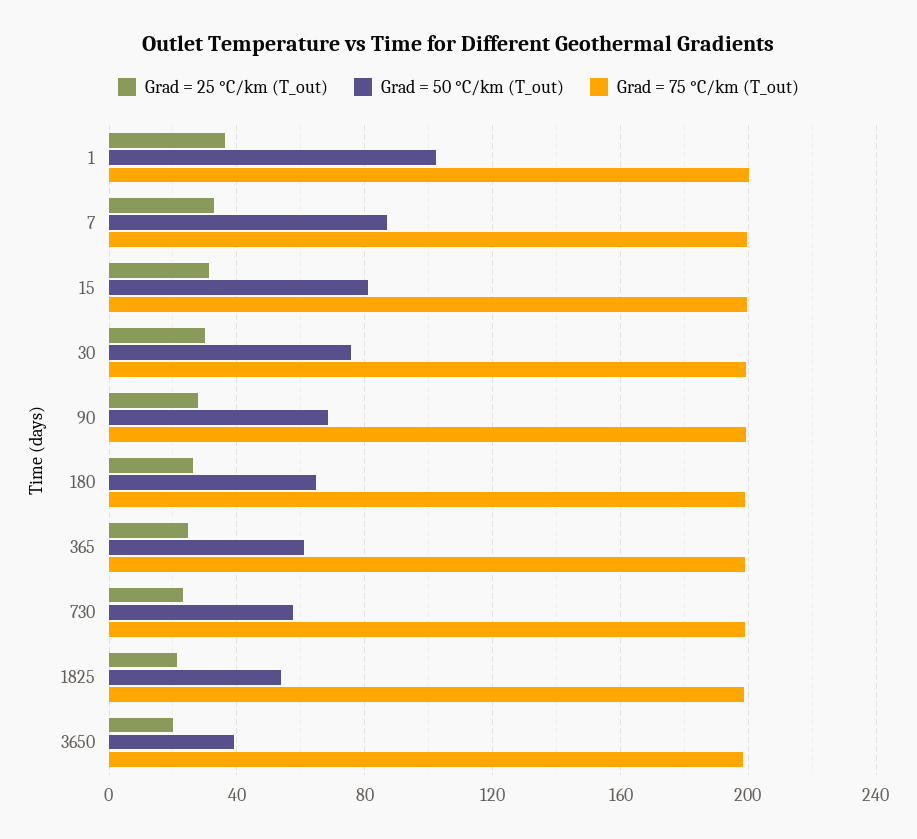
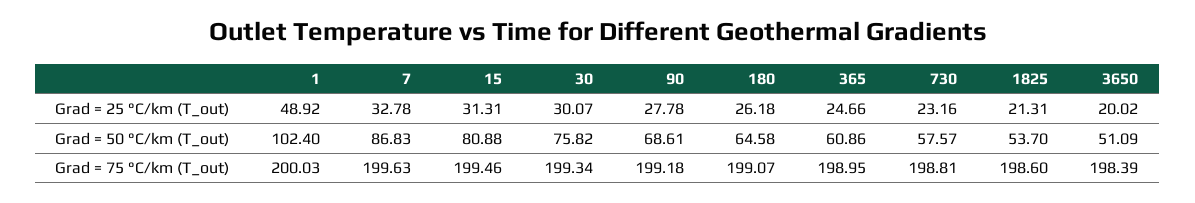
Grad = 25 °C/km (T_out), 1: 35 -> 48.92
Grad = 50 °C/km (T_out), 3650: 40 -> 51.09

